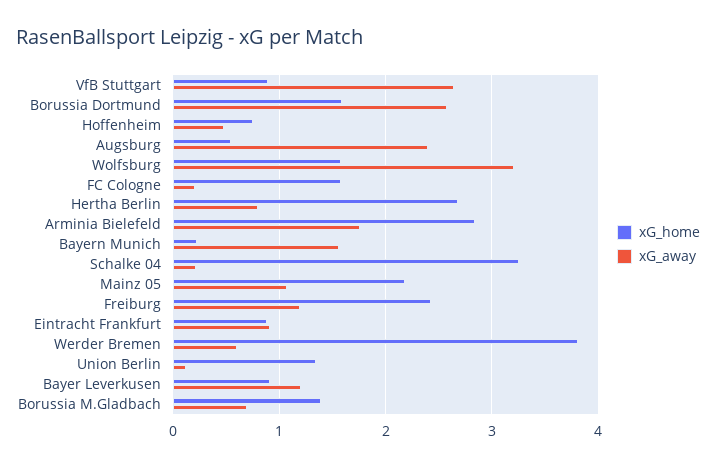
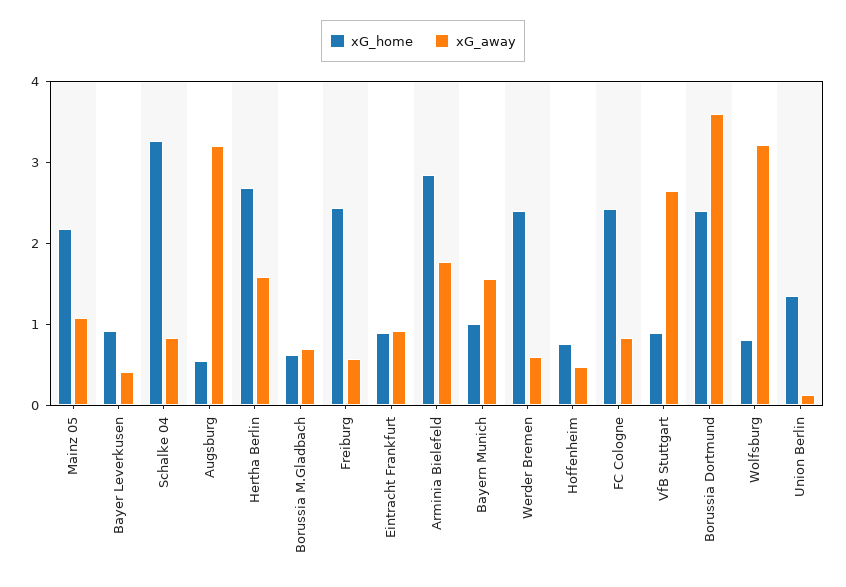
xG_home, Borussia Dortmund: 1.6 -> 2.4
xG_away, Borussia Dortmund: 2.6 -> 3.6
xG_away, Augsburg: 2.4 -> 3.2
xG_home, Wolfsburg: 1.6 -> 0.8
xG_home, FC Cologne: 1.6 -> 2.4
xG_away, FC Cologne: 0.2 -> 0.8
xG_away, Hertha Berlin: 0.8 -> 1.6
xG_home, Bayern Munich: 0.2 -> 1
xG_away, Schalke 04: 0.2 -> 0.8
xG_away, Freiburg: 1.2 -> 0.6
xG_home, Werder Bremen: 3.8 -> 2.4
xG_away, Bayer Leverkusen: 1.2 -> 0.4
xG_home, Borussia M.Gladbach: 1.4 -> 0.6

